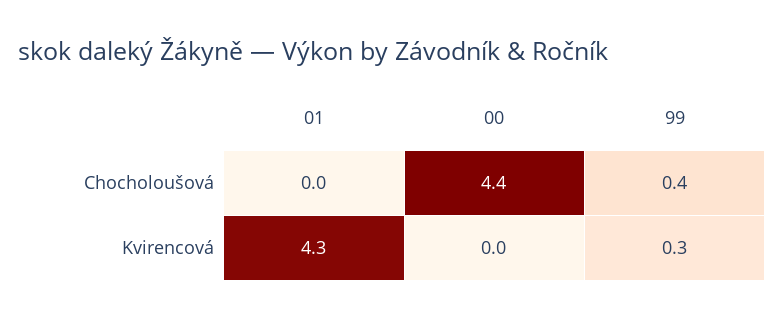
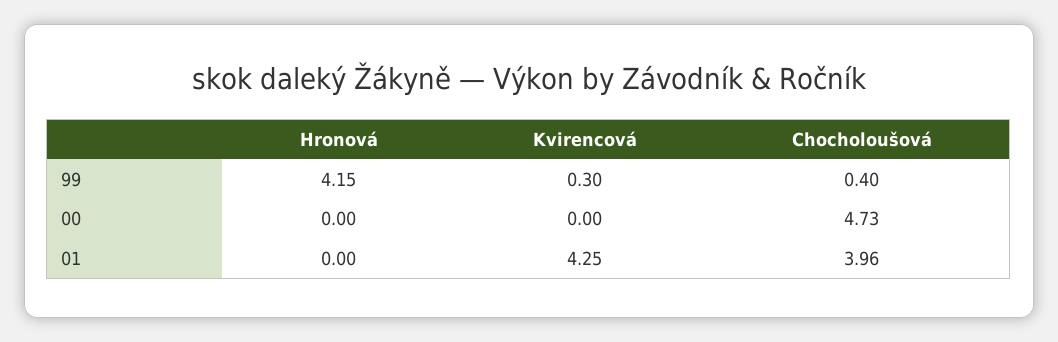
01, Chocholoušová: 0 -> 3.96
00, Chocholoušová: 4.4 -> 4.73
99, Hronová: none -> 4.15
00, Hronová: none -> 0
01, Hronová: none -> 0

